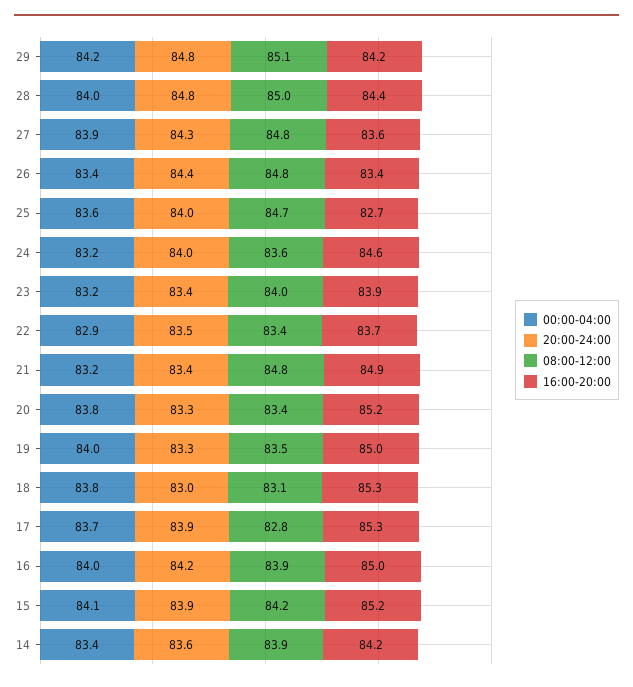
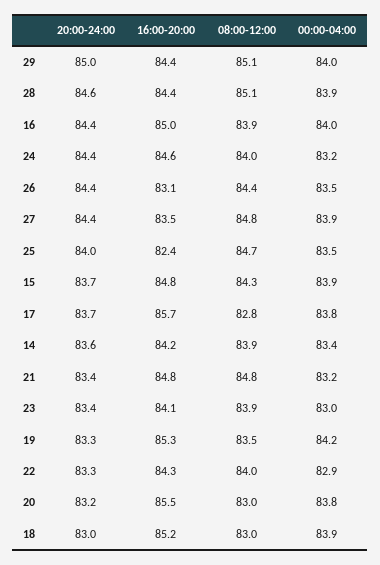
00:00-04:00, 29: 84.2 -> 84
20:00-24:00, 29: 84.8 -> 85
16:00-20:00, 29: 84.2 -> 84.4
00:00-04:00, 28: 84 -> 83.9
20:00-24:00, 28: 84.8 -> 84.6
08:00-12:00, 28: 85 -> 85.1
20:00-24:00, 27: 84.3 -> 84.4
16:00-20:00, 27: 83.6 -> 83.5
00:00-04:00, 26: 83.4 -> 83.5
08:00-12:00, 26: 84.8 -> 84.4
16:00-20:00, 26: 83.4 -> 83.1
00:00-04:00, 25: 83.6 -> 83.5
16:00-20:00, 25: 82.7 -> 82.4
20:00-24:00, 24: 84 -> 84.4
08:00-12:00, 24: 83.6 -> 84
00:00-04:00, 23: 83.2 -> 83
08:00-12:00, 23: 84 -> 83.9
16:00-20:00, 23: 83.9 -> 84.1
20:00-24:00, 22: 83.5 -> 83.3
08:00-12:00, 22: 83.4 -> 84
16:00-20:00, 22: 83.7 -> 84.3
16:00-20:00, 21: 84.9 -> 84.8
20:00-24:00, 20: 83.3 -> 83.2
08:00-12:00, 20: 83.4 -> 83
16:00-20:00, 20: 85.2 -> 85.5
00:00-04:00, 19: 84 -> 84.2
16:00-20:00, 19: 85 -> 85.3
00:00-04:00, 18: 83.8 -> 83.9
08:00-12:00, 18: 83.1 -> 83
16:00-20:00, 18: 85.3 -> 85.2
00:00-04:00, 17: 83.7 -> 83.8
20:00-24:00, 17: 83.9 -> 83.7
16:00-20:00, 17: 85.3 -> 85.7
20:00-24:00, 16: 84.2 -> 84.4
00:00-04:00, 15: 84.1 -> 83.9
20:00-24:00, 15: 83.9 -> 83.7
08:00-12:00, 15: 84.2 -> 84.3
16:00-20:00, 15: 85.2 -> 84.8

